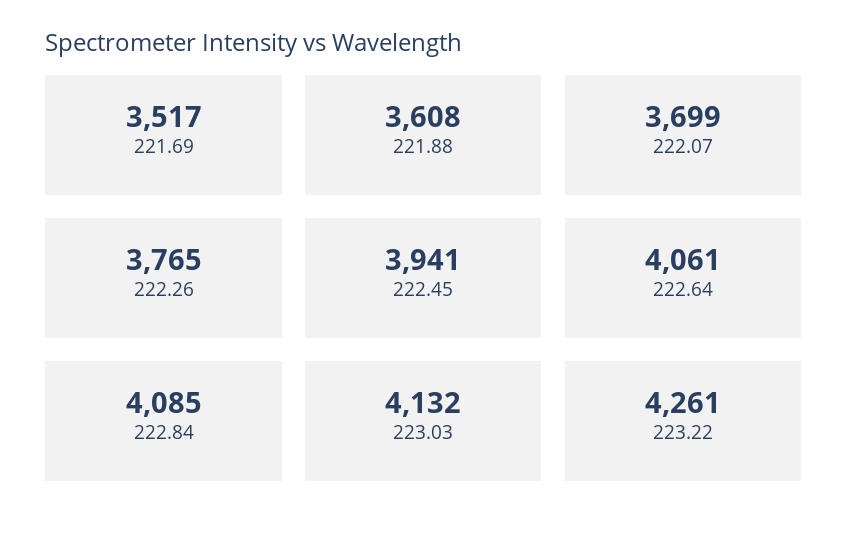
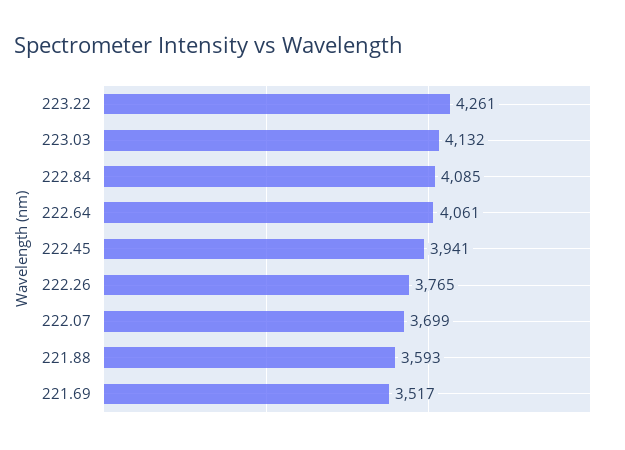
221.88: 3608 -> 3593

